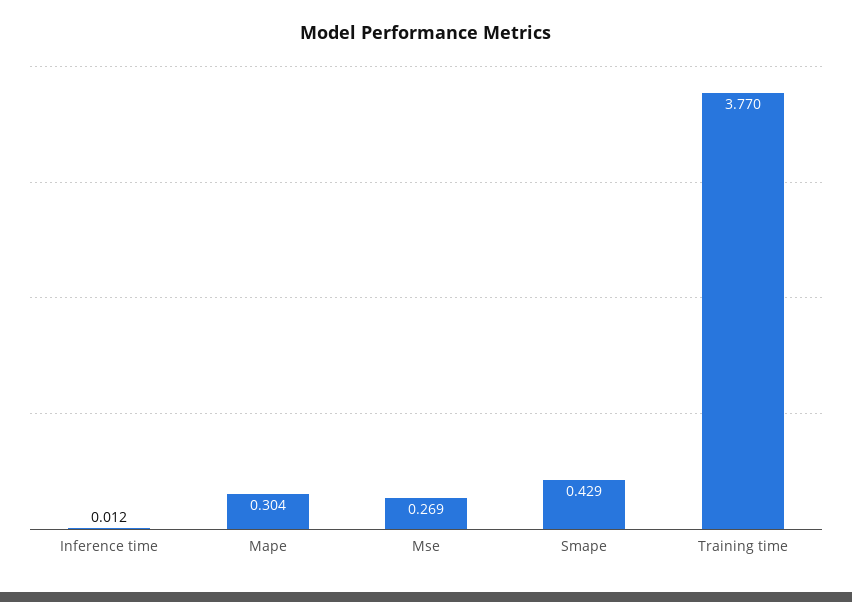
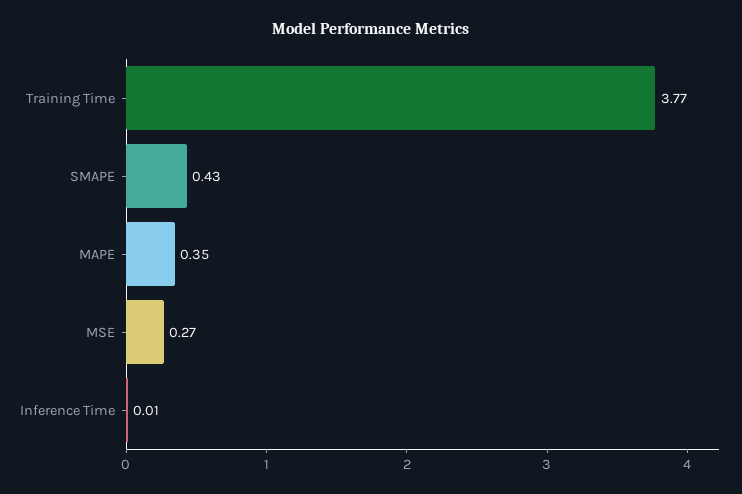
Mape: 0.304 -> 0.35

